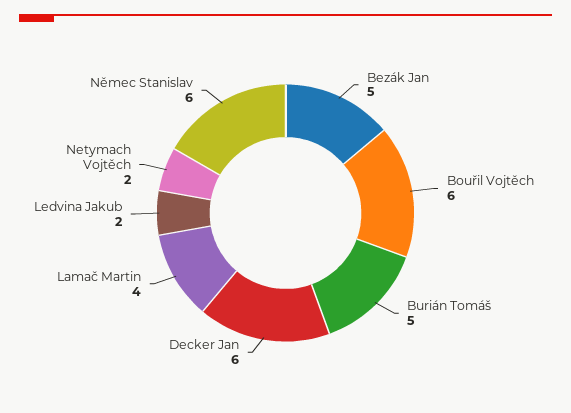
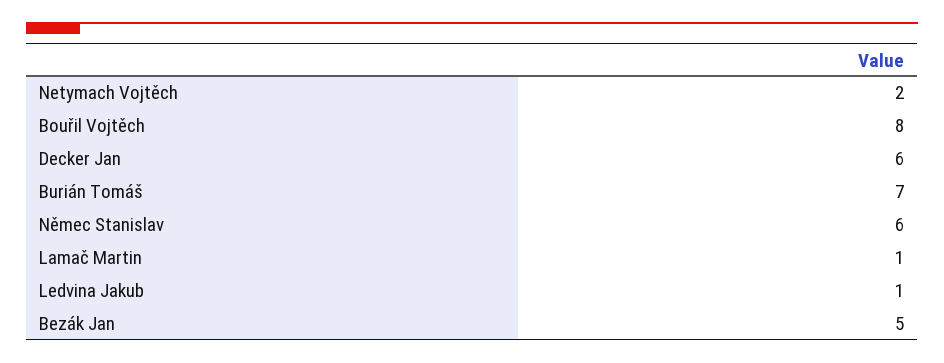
Bouřil Vojtěch: 6 -> 8
Burián Tomáš: 5 -> 7
Lamač Martin: 4 -> 1
Ledvina Jakub: 2 -> 1

